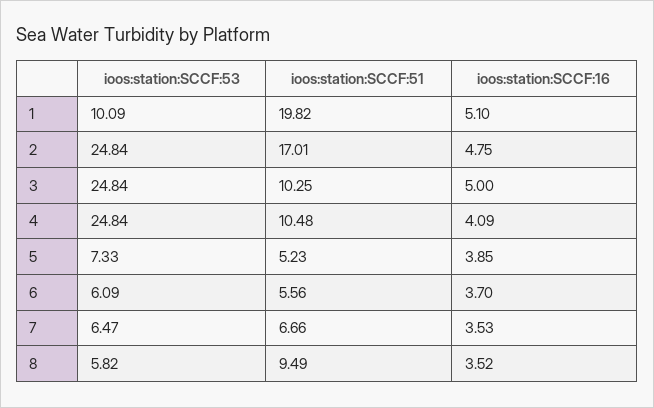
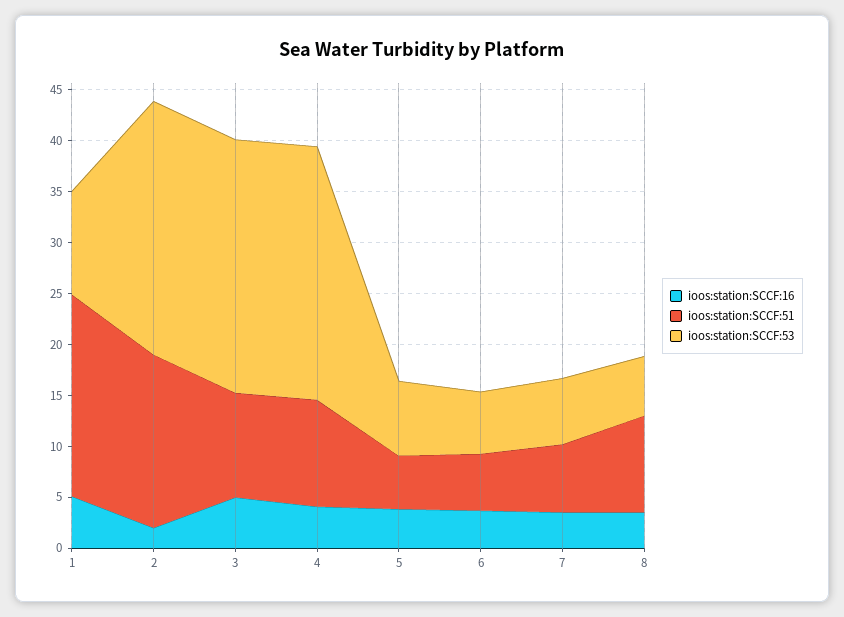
ioos:station:SCCF:16, 2: 4.75 -> 2

